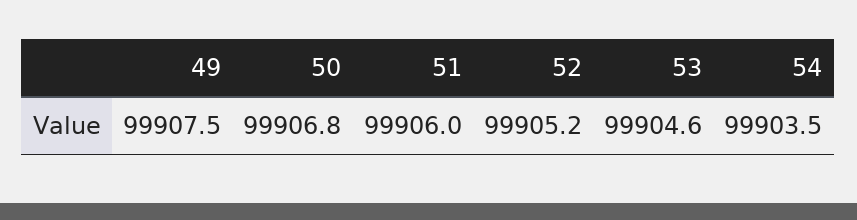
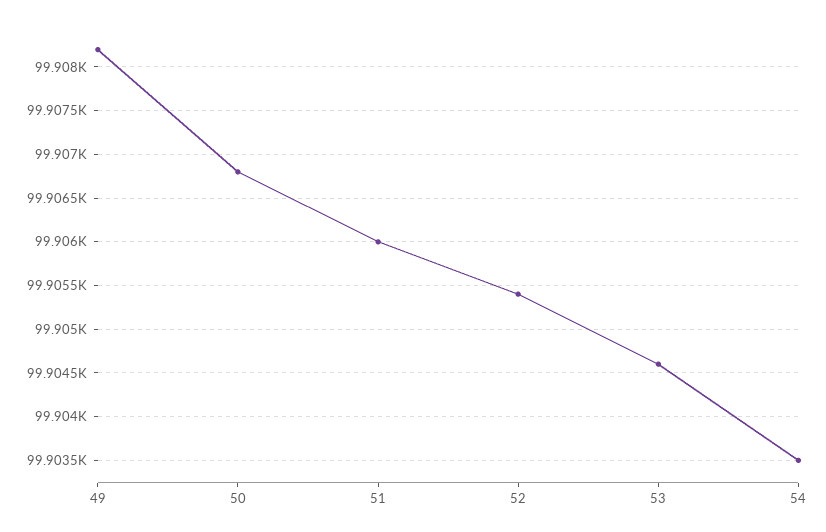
49: 99907.5 -> 99908.2
52: 99905.2 -> 99905.4

